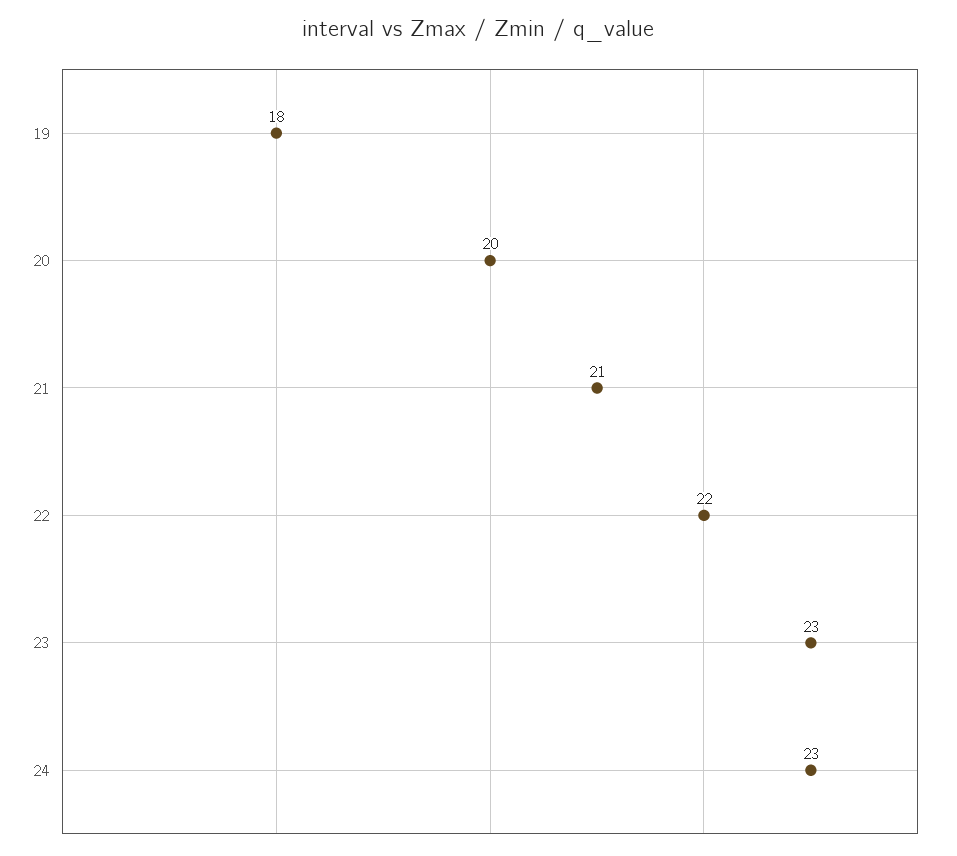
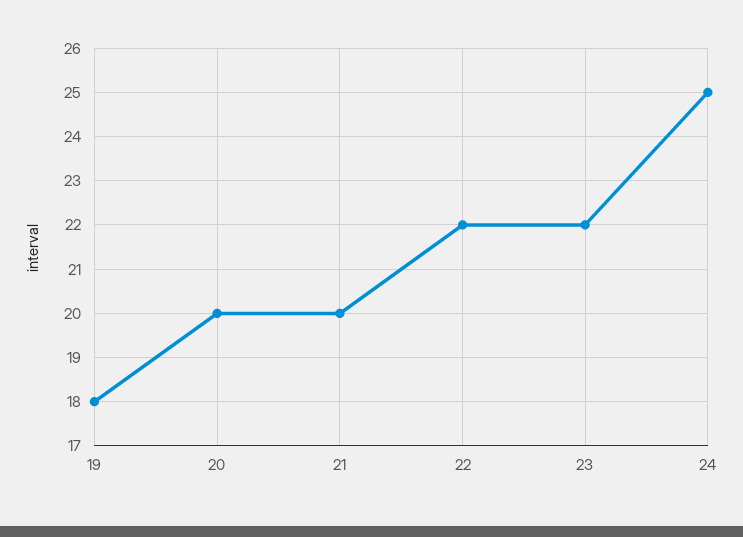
21: 21 -> 20
23: 23 -> 22
24: 23 -> 25

